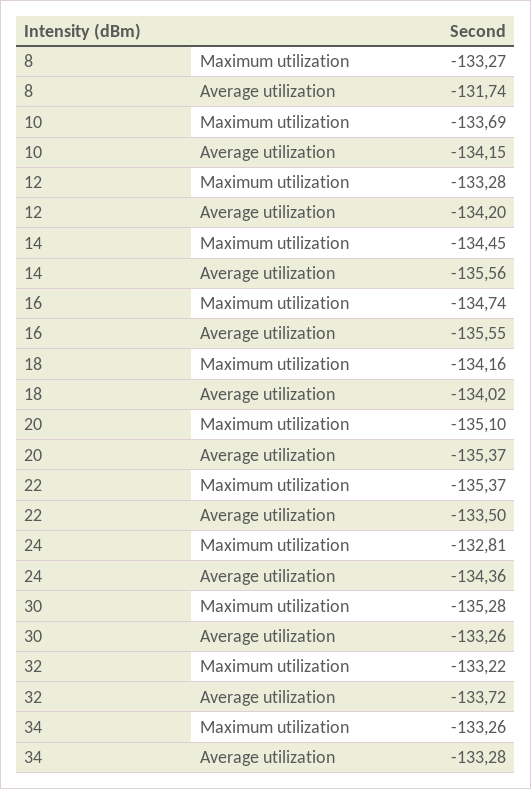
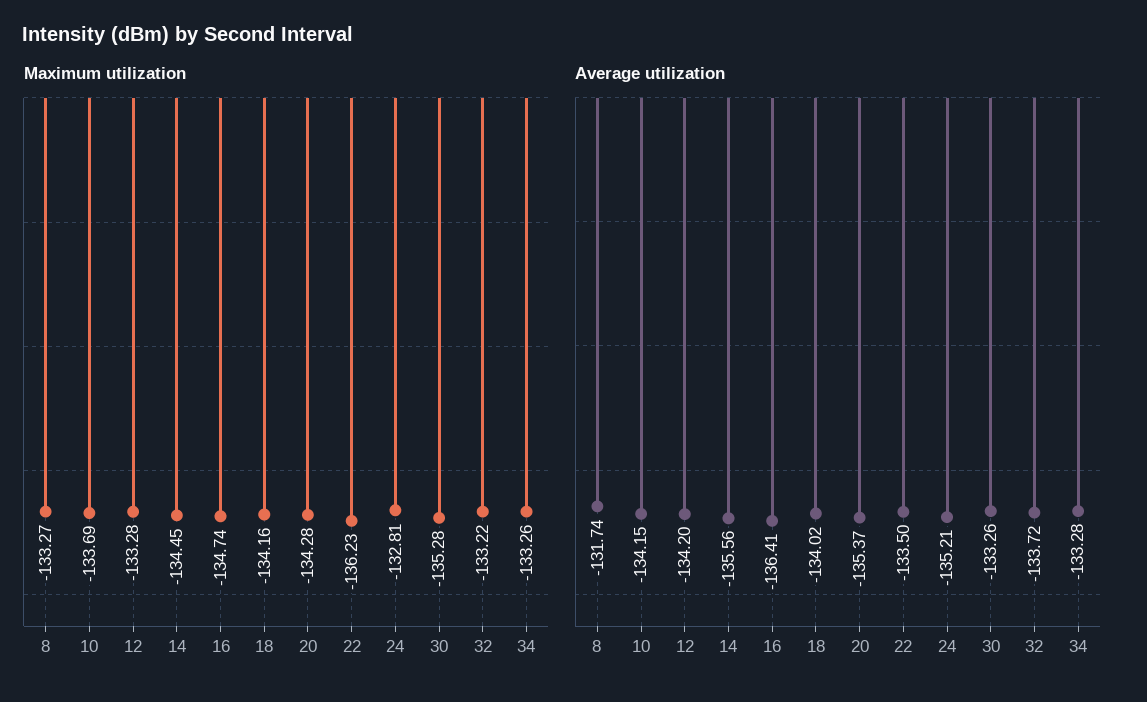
Average utilization, 16: -135.55 -> -136.41
Maximum utilization, 20: -135.1 -> -134.28
Maximum utilization, 22: -135.37 -> -136.23
Average utilization, 24: -134.36 -> -135.21

